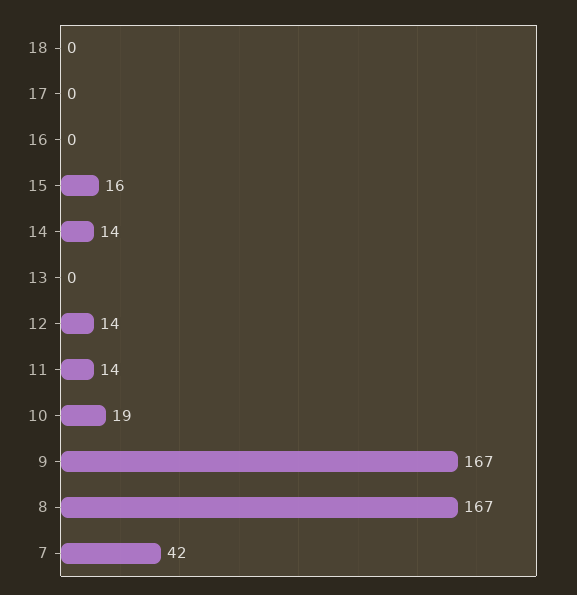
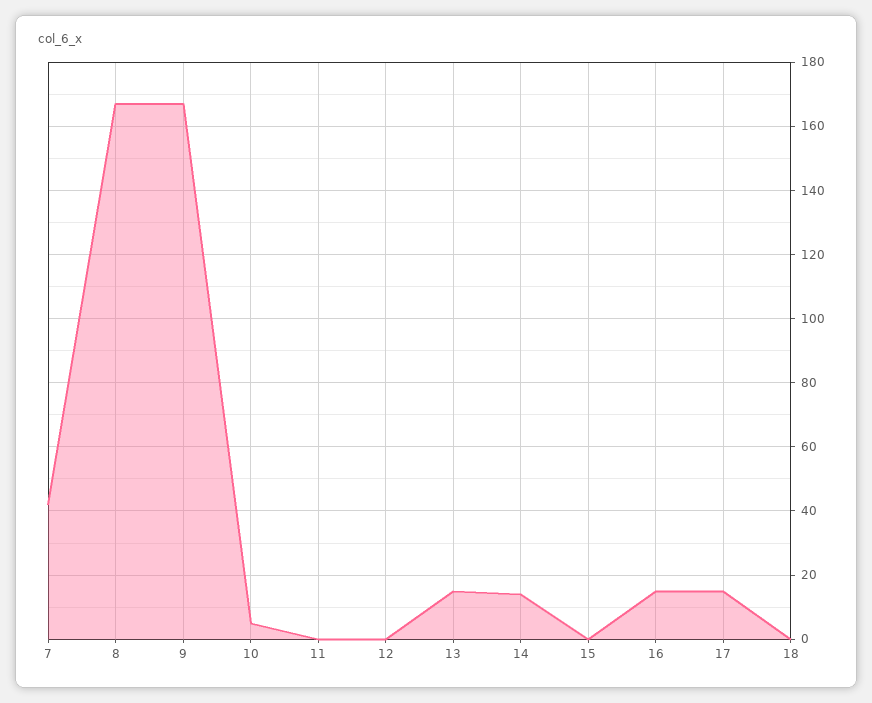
17: 0 -> 15
16: 0 -> 15
15: 16 -> 0
13: 0 -> 15
12: 14 -> 0
11: 14 -> 0
10: 19 -> 5

